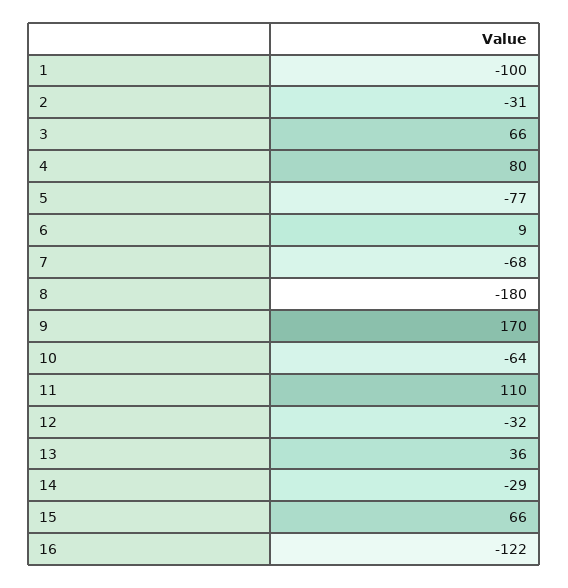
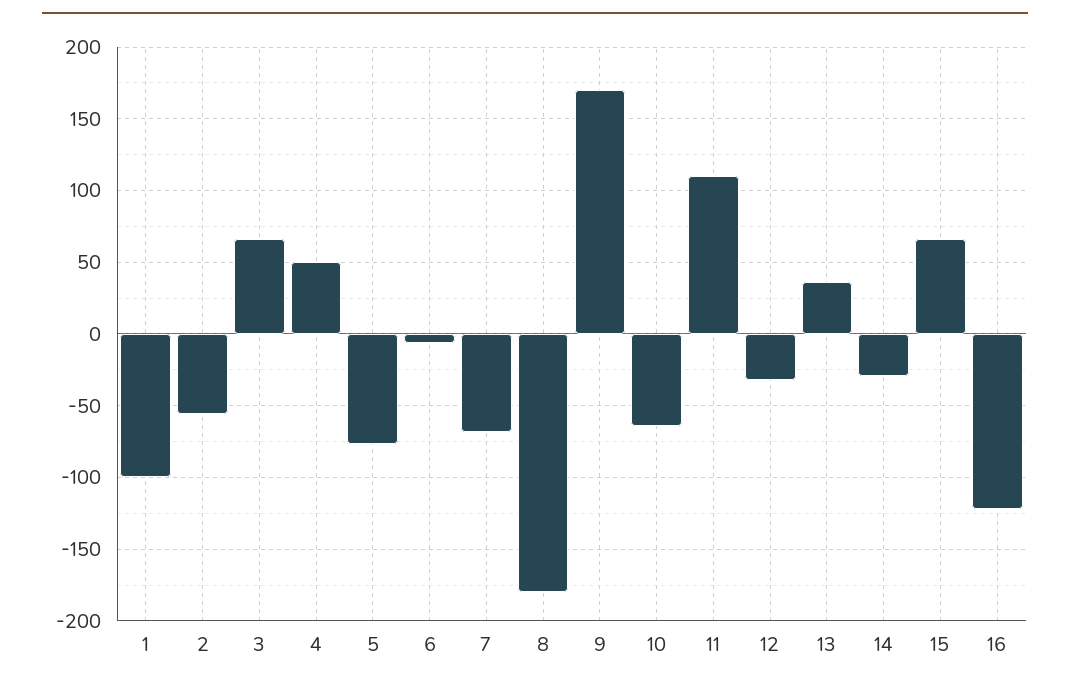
2: -31 -> -55
4: 80 -> 50
6: 9 -> -5

